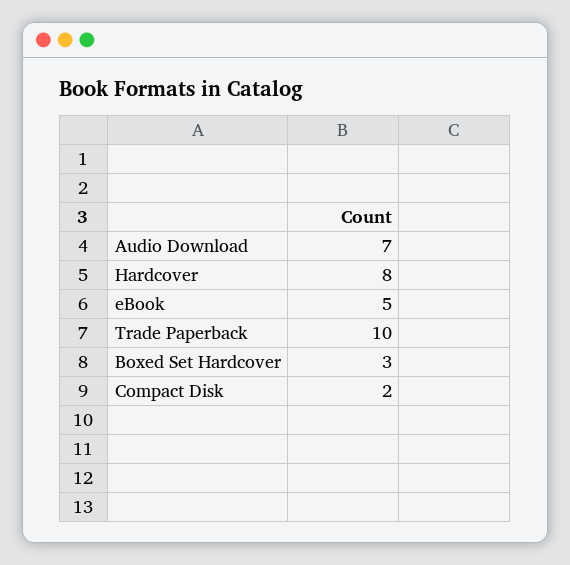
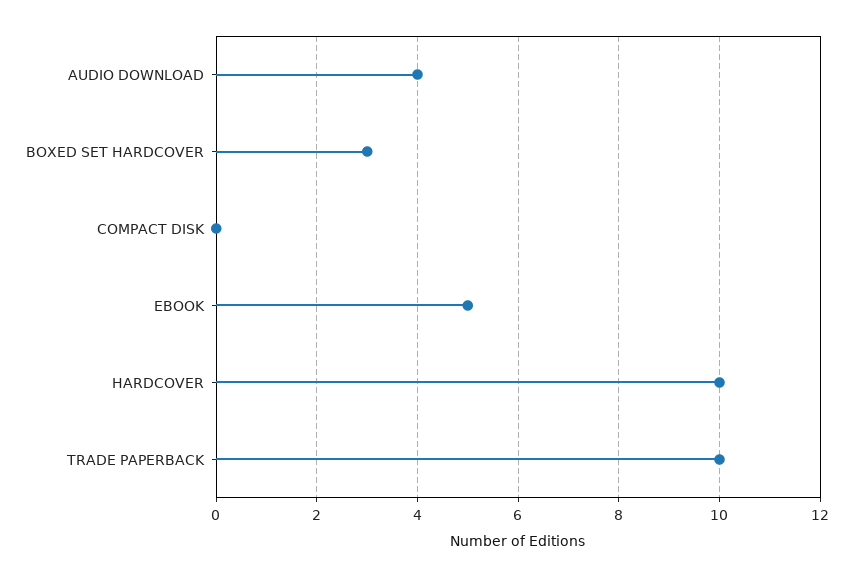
Audio Download: 7 -> 4
Hardcover: 8 -> 10
Compact Disk: 2 -> 0

